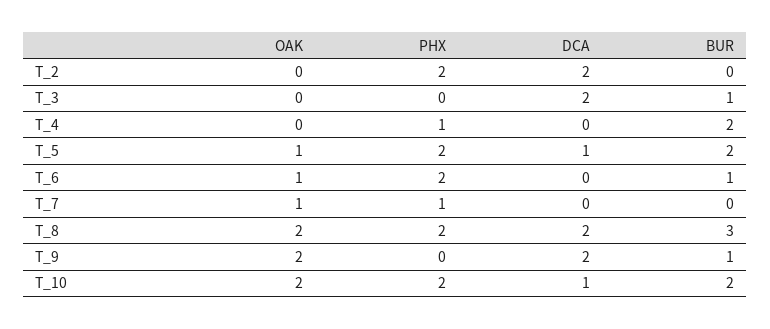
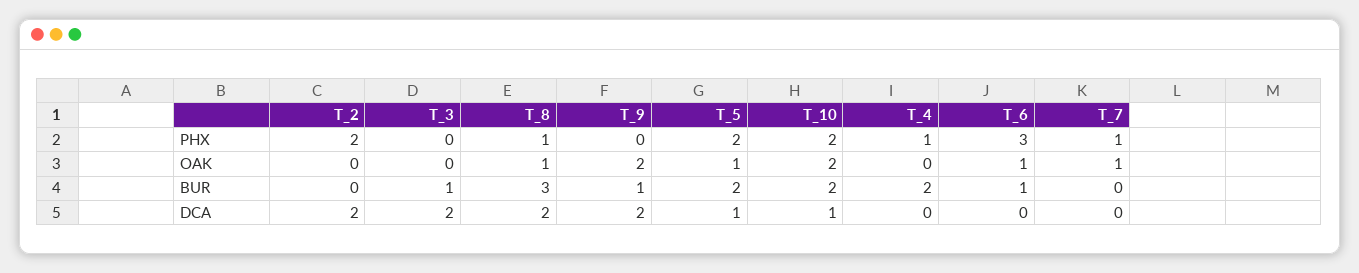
PHX, T_6: 2 -> 3
OAK, T_8: 2 -> 1
PHX, T_8: 2 -> 1

